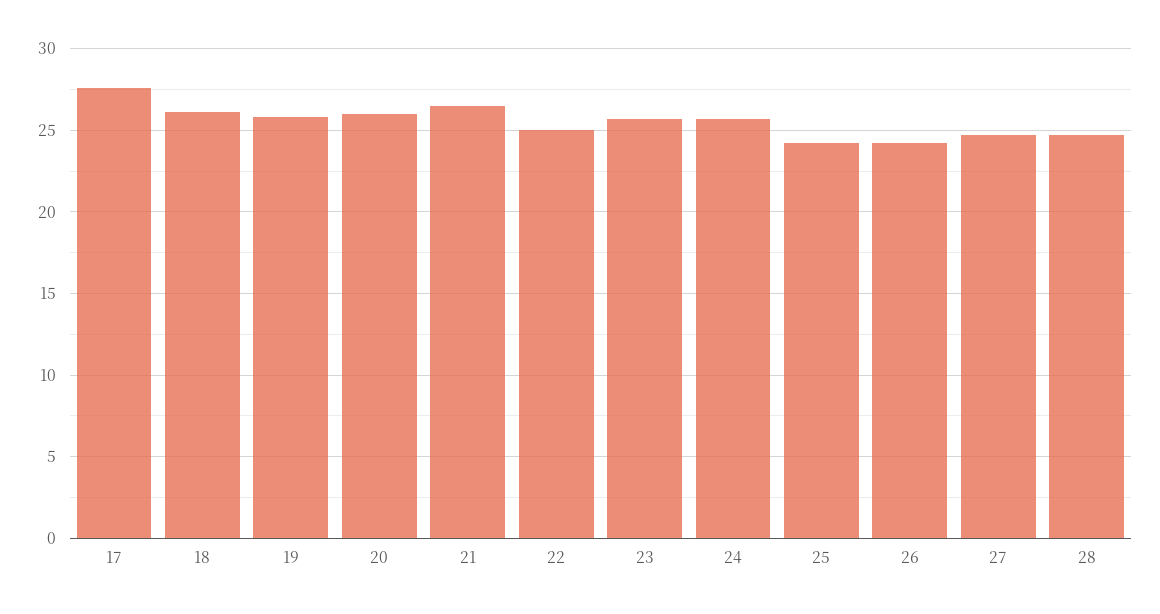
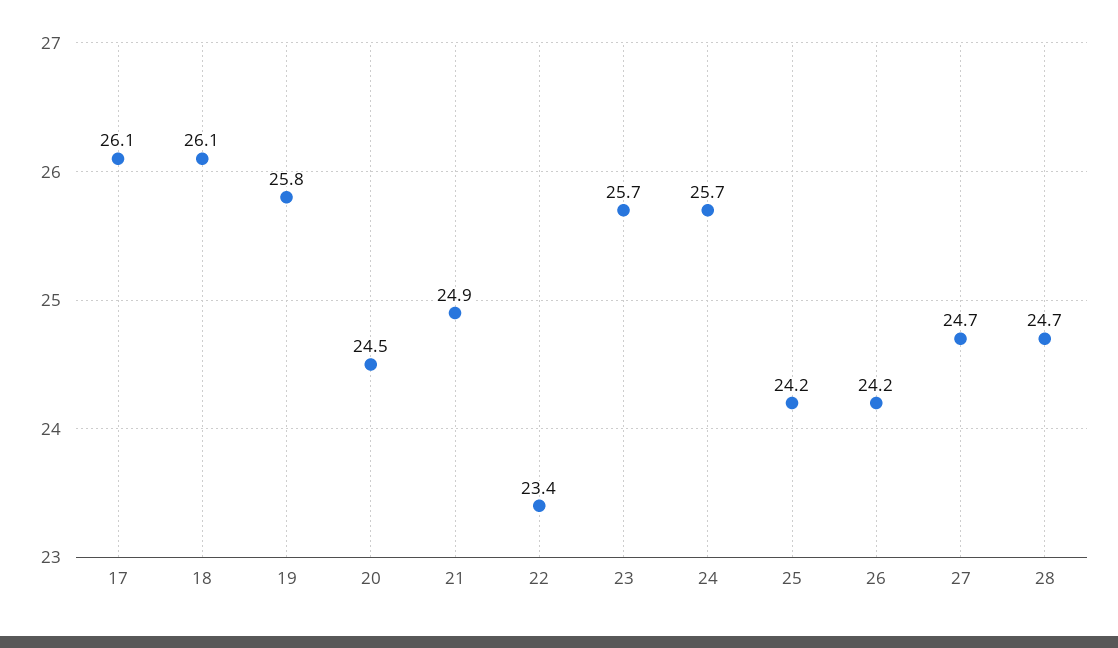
17: 27.5 -> 26.1
20: 26 -> 24.5
21: 26.5 -> 24.9
22: 25 -> 23.4

